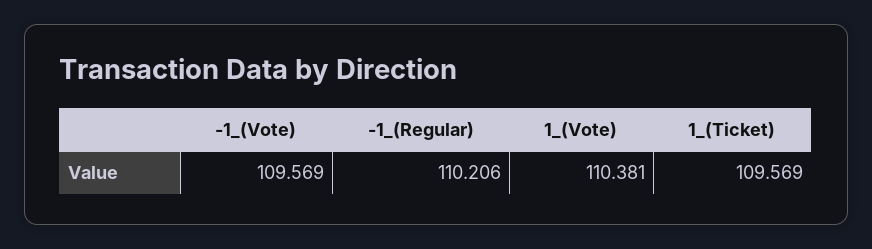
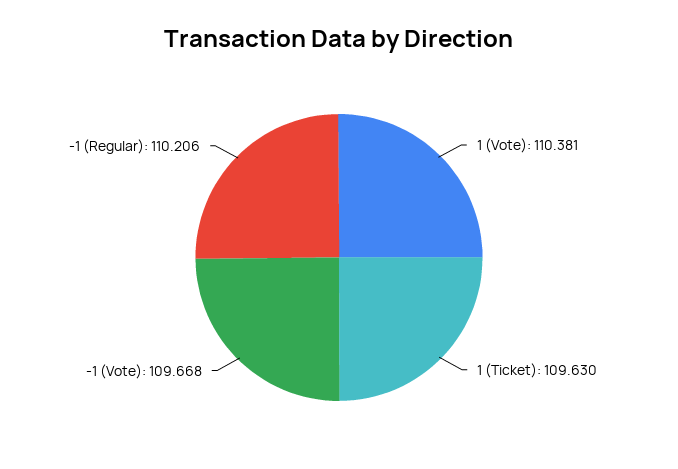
-1_(Vote): 109.569 -> 109.668
1_(Ticket): 109.569 -> 109.63

